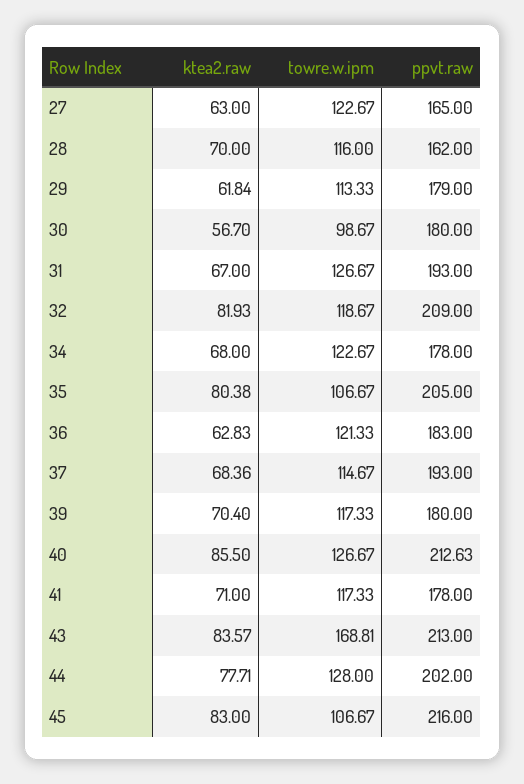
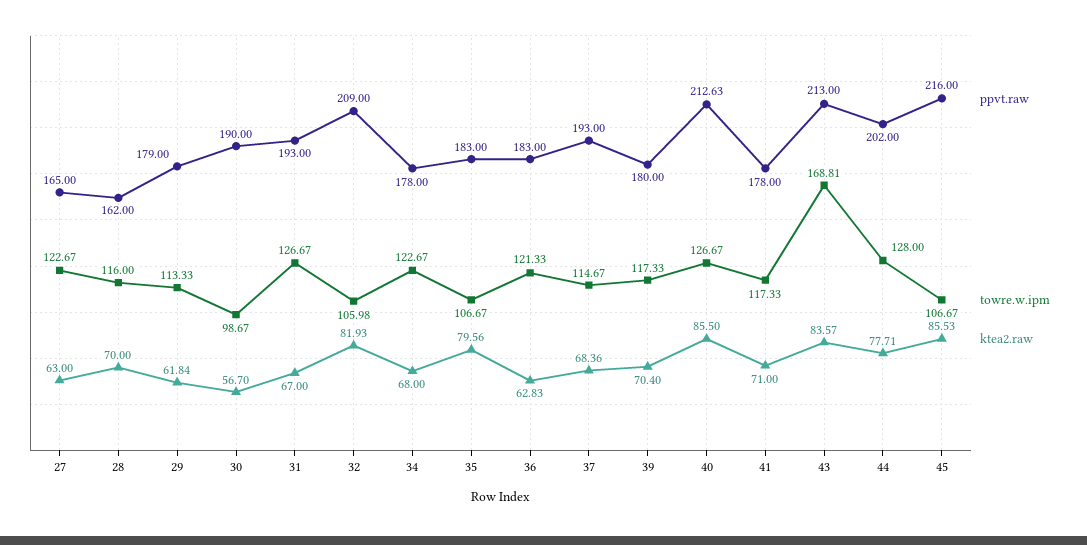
ppvt.raw, 30: 180 -> 190
towre.w.ipm, 32: 118.67 -> 105.98
ktea2.raw, 35: 80.38 -> 79.56
ppvt.raw, 35: 205 -> 183
ktea2.raw, 45: 83 -> 85.53

